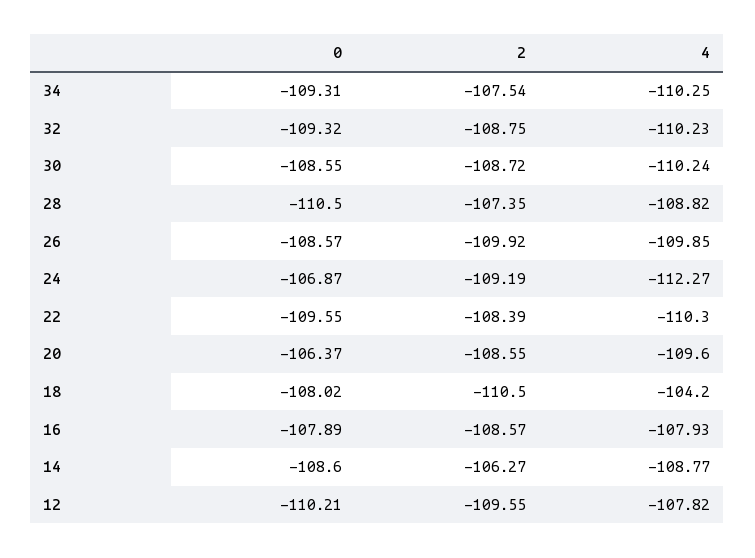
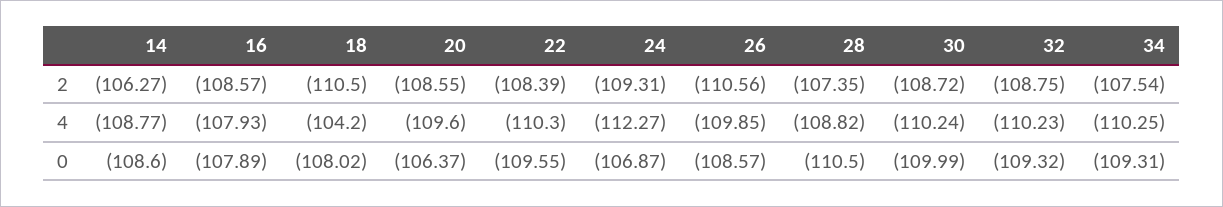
0, 30: -108.55 -> -109.99
2, 26: -109.92 -> -110.56
2, 24: -109.19 -> -109.31
0, 12: -110.21 -> none
2, 12: -109.55 -> none
4, 12: -107.82 -> none

